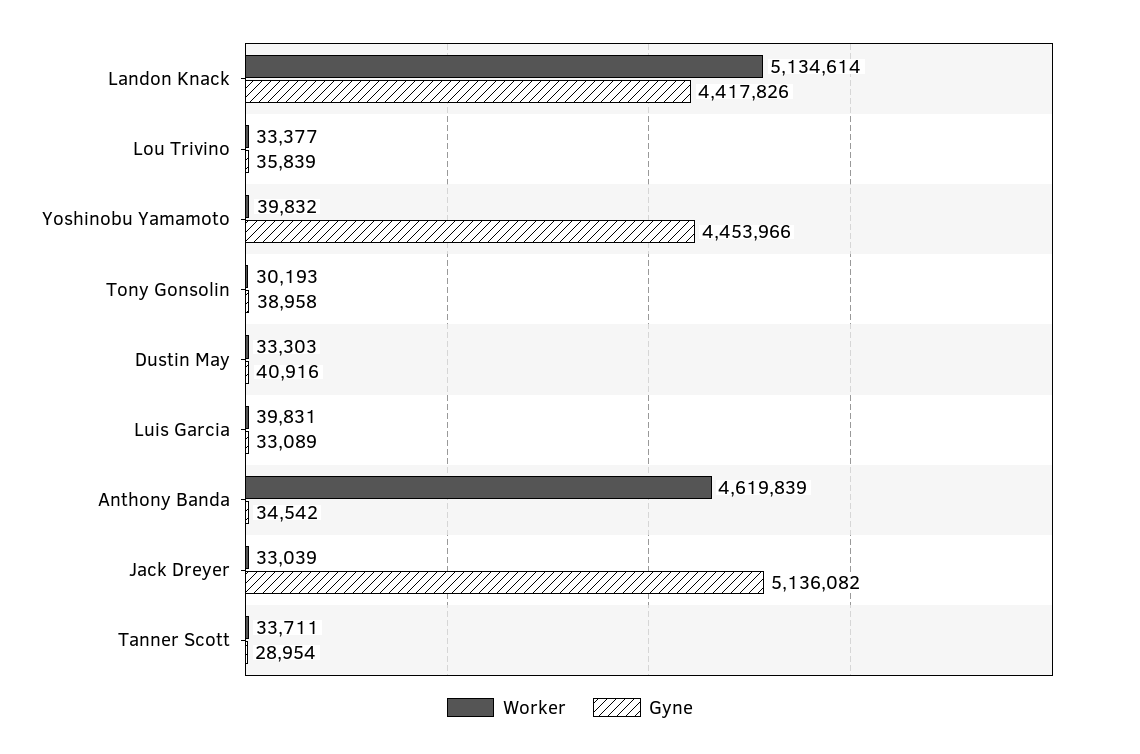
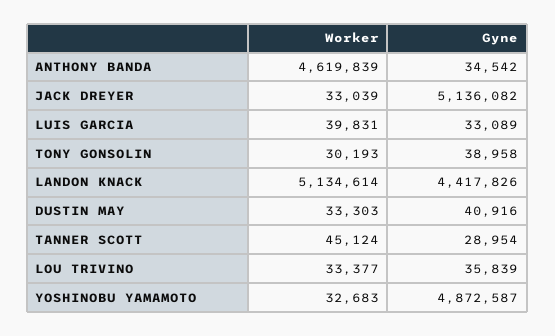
Worker, Yoshinobu Yamamoto: 39832 -> 32683
Gyne, Yoshinobu Yamamoto: 4453966 -> 4872587
Worker, Tanner Scott: 33711 -> 45124

